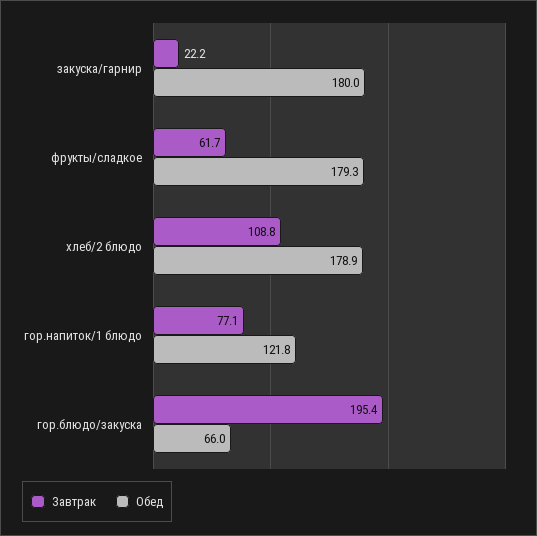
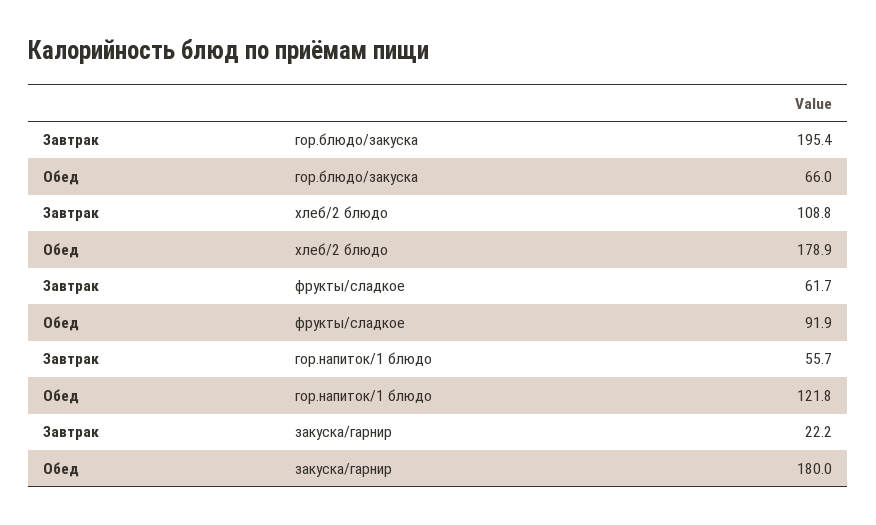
Обед, фрукты/сладкое: 179.3 -> 91.9
Завтрак, гор.напиток/1 блюдо: 77.1 -> 55.7

